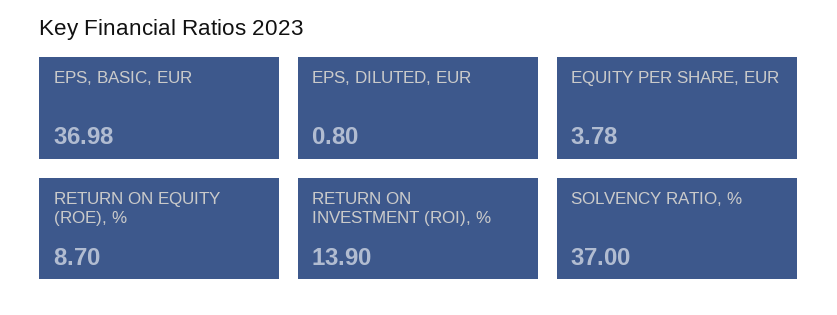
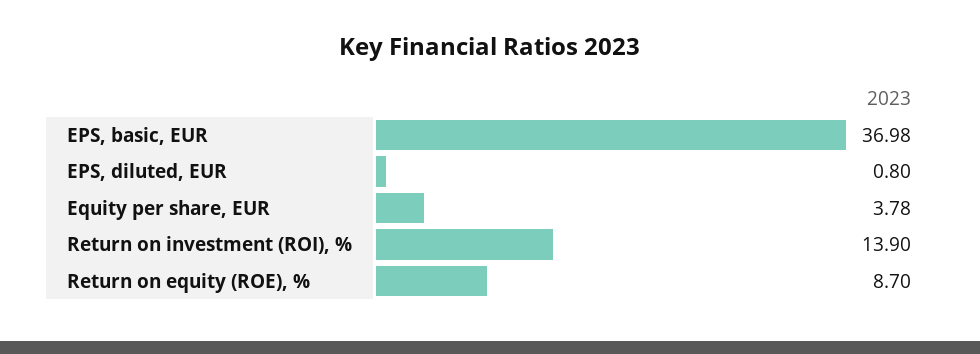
SOLVENCY RATIO, %: 37 -> none

